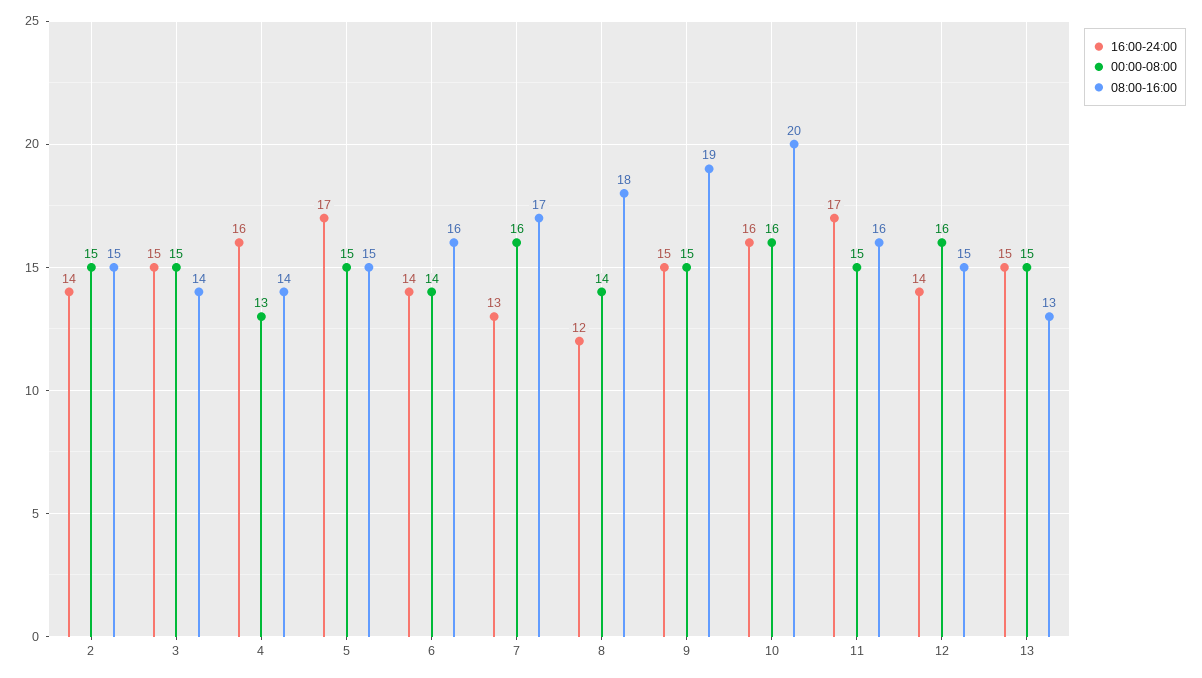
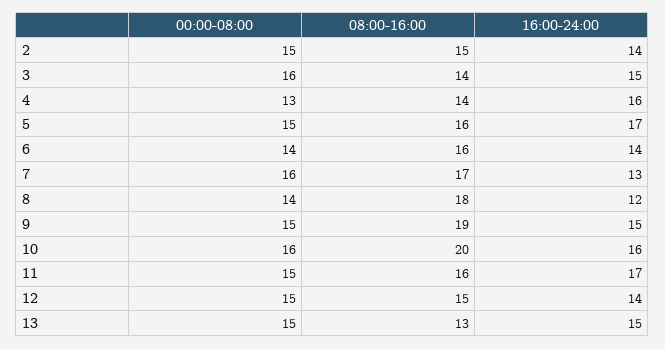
00:00-08:00, 3: 15 -> 16
08:00-16:00, 5: 15 -> 16
00:00-08:00, 12: 16 -> 15

